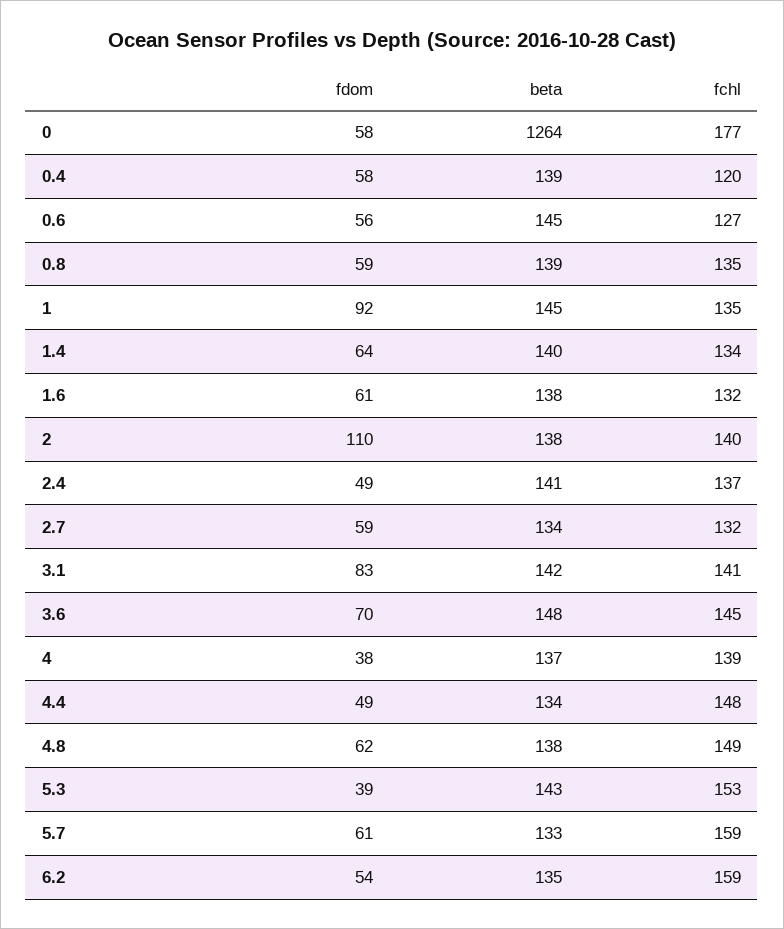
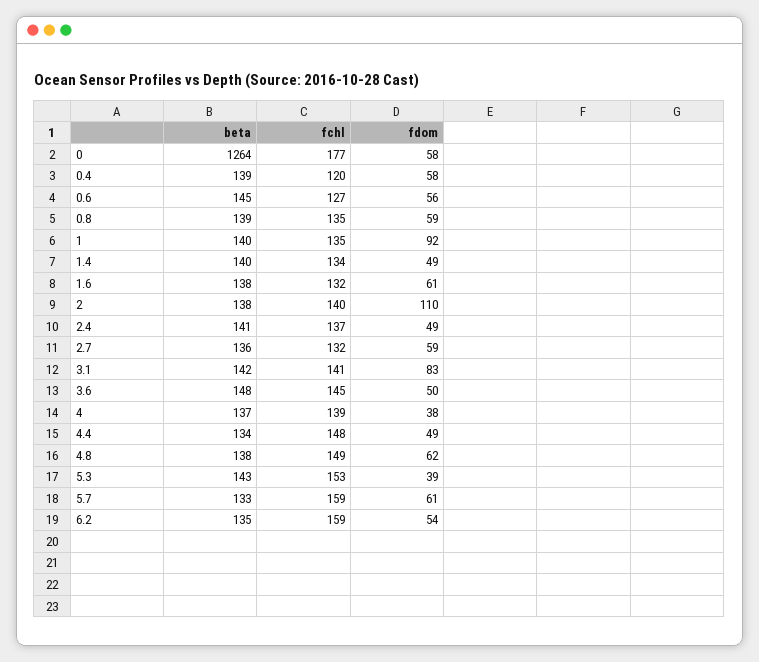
beta, 1: 145 -> 140
fdom, 1.4: 64 -> 49
beta, 2.7: 134 -> 136
fdom, 3.6: 70 -> 50

